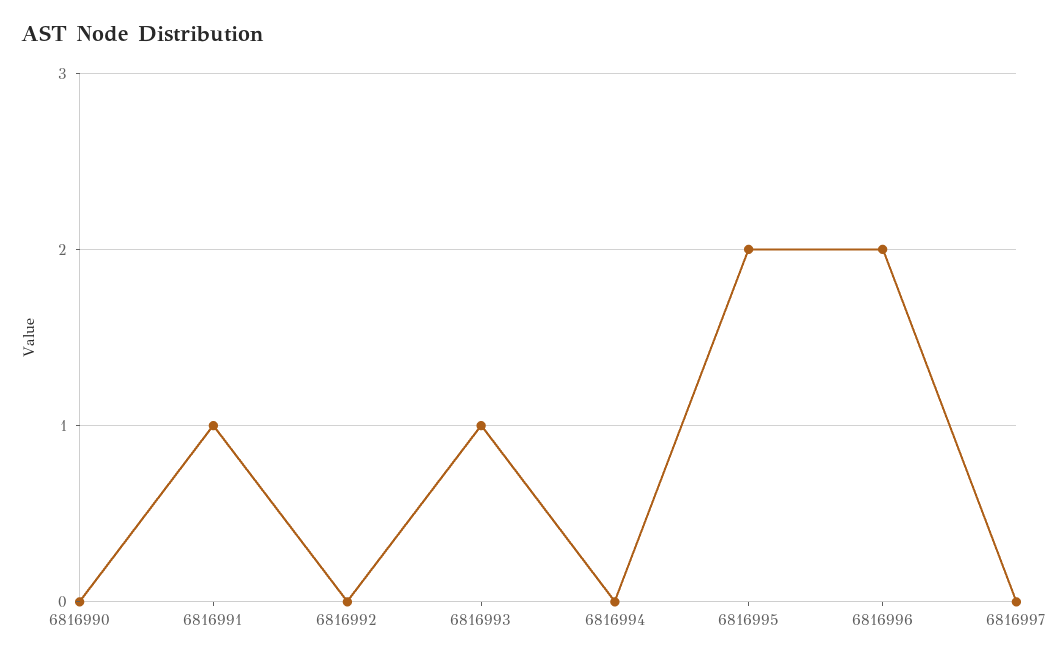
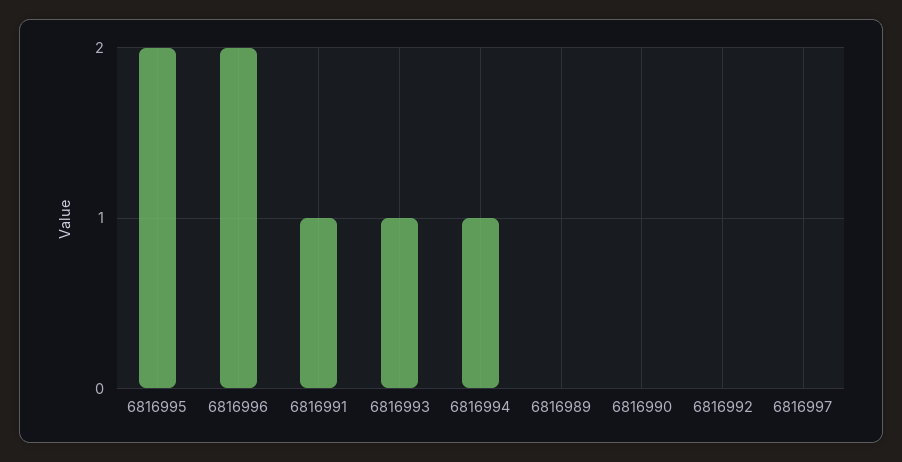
6816994: 0 -> 1
6816989: none -> 0

